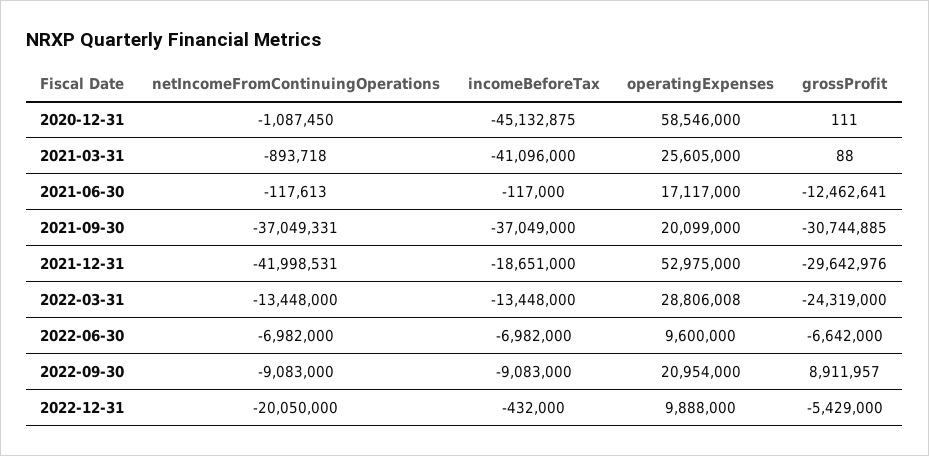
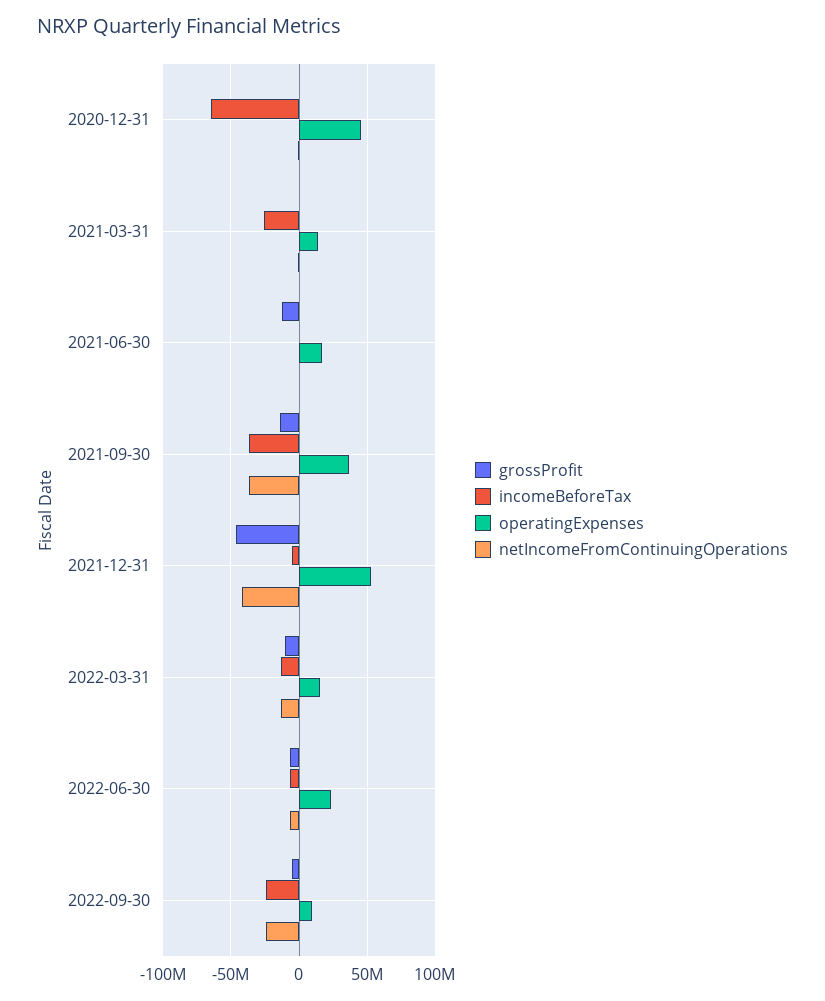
incomeBeforeTax, 2020-12-31: -45132875 -> -65000000
operatingExpenses, 2020-12-31: 58546000 -> 45000000
incomeBeforeTax, 2021-03-31: -41096000 -> -25000000
operatingExpenses, 2021-03-31: 25605000 -> 15000000
operatingExpenses, 2021-09-30: 20099000 -> 35000000
grossProfit, 2021-09-30: -30744885 -> -15000000
incomeBeforeTax, 2021-12-31: -18651000 -> -5000000
grossProfit, 2021-12-31: -29642976 -> -45000000
operatingExpenses, 2022-03-31: 28806008 -> 15000000
grossProfit, 2022-03-31: -24319000 -> -10000000
operatingExpenses, 2022-06-30: 9600000 -> 25000000
netIncomeFromContinuingOperations, 2022-09-30: -9083000 -> -25000000
incomeBeforeTax, 2022-09-30: -9083000 -> -25000000
operatingExpenses, 2022-09-30: 20954000 -> 10000000
grossProfit, 2022-09-30: 8911957 -> -5000000
netIncomeFromContinuingOperations, 2022-12-31: -20050000 -> none
incomeBeforeTax, 2022-12-31: -432000 -> none
operatingExpenses, 2022-12-31: 9888000 -> none
grossProfit, 2022-12-31: -5429000 -> none

